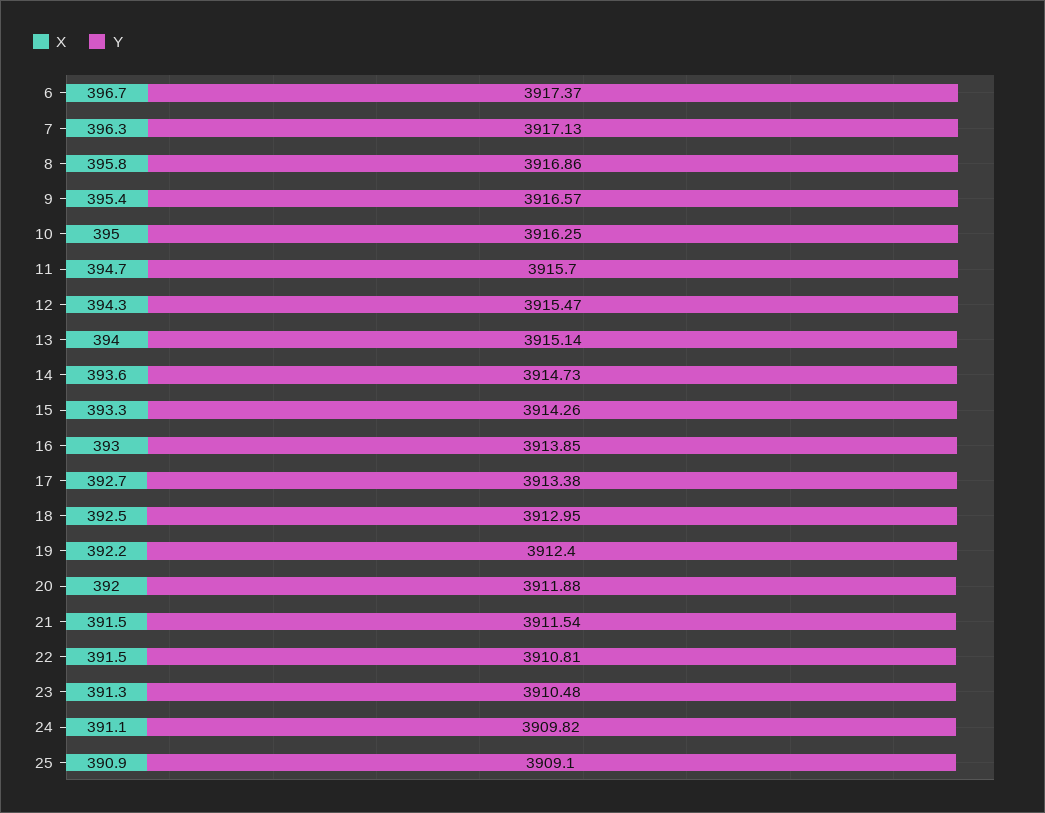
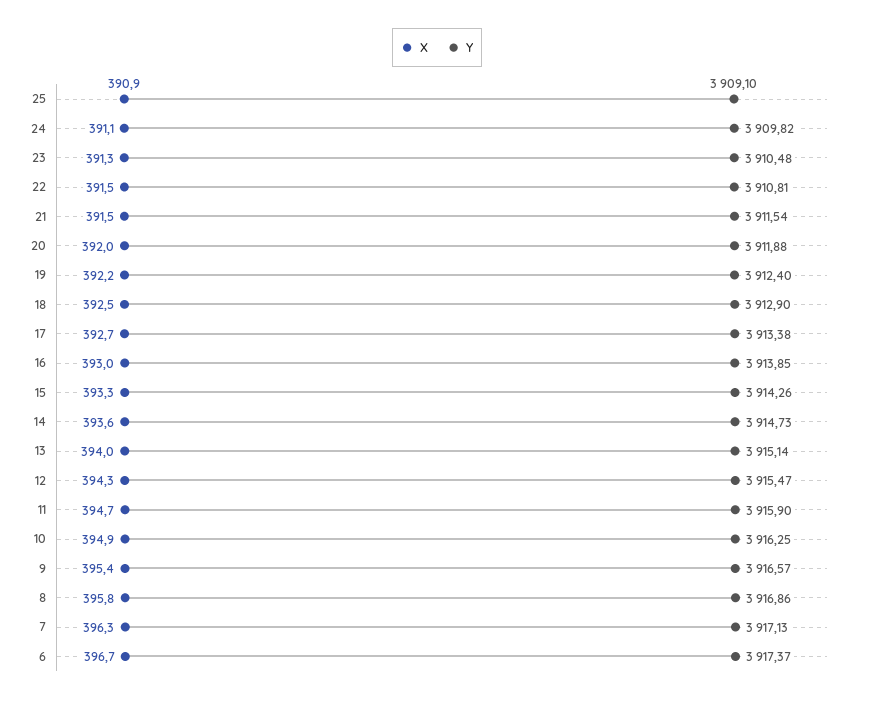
X, 10: 395 -> 394.9
Y, 11: 3915.7 -> 3915.9
Y, 18: 3912.95 -> 3912.9

